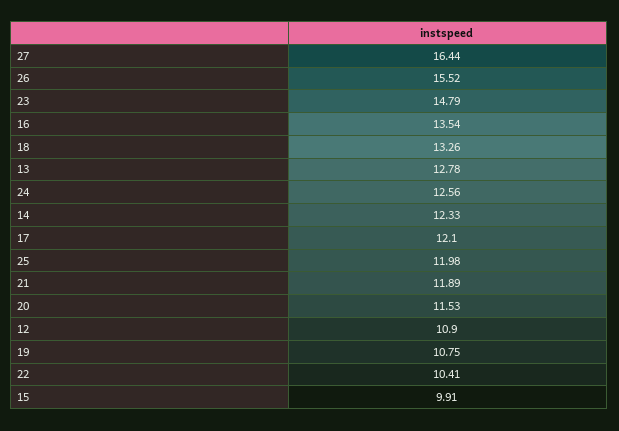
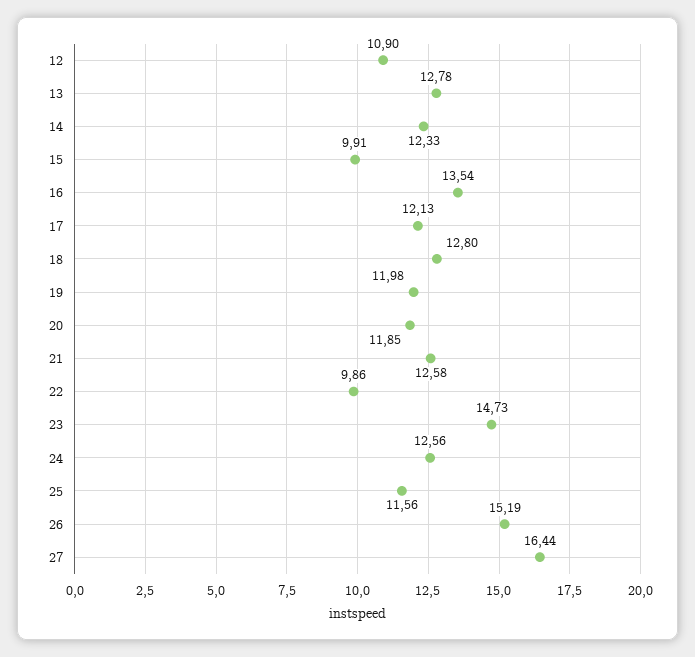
26: 15.52 -> 15.19
23: 14.79 -> 14.73
18: 13.26 -> 12.8
17: 12.1 -> 12.13
25: 11.98 -> 11.56
21: 11.89 -> 12.58
20: 11.53 -> 11.85
19: 10.75 -> 11.98
22: 10.41 -> 9.86

